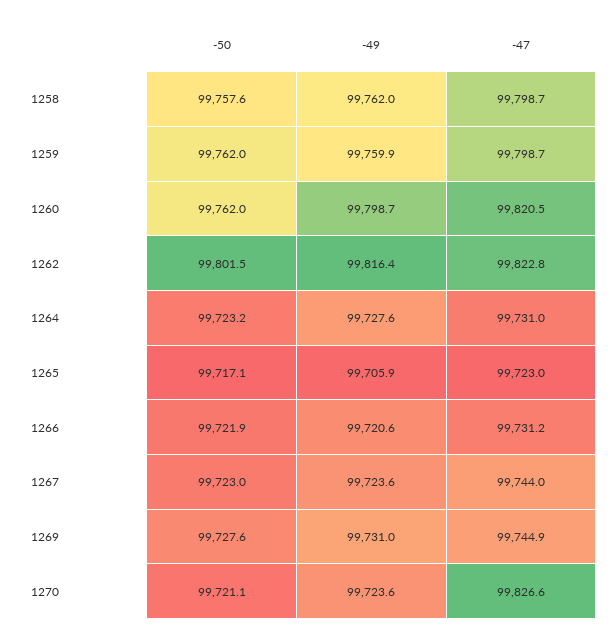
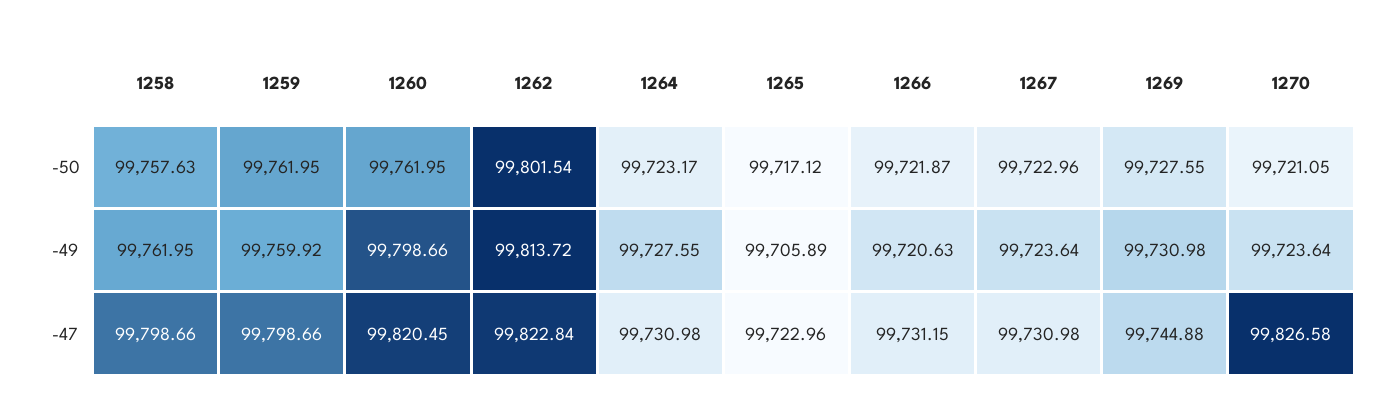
-49, 1262: 99816.4 -> 99813.72
-47, 1267: 99744 -> 99730.98

